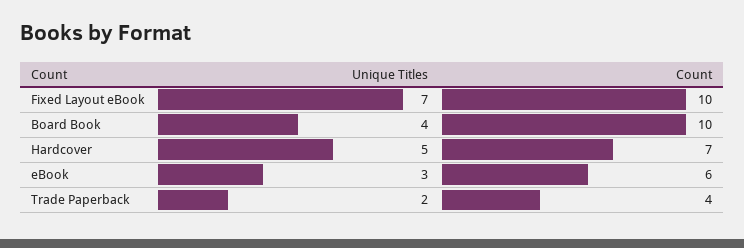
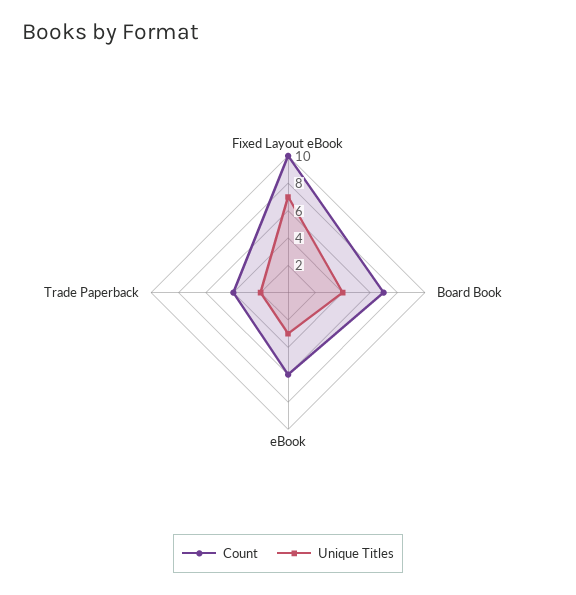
Count, Board Book: 10 -> 7
Unique Titles, Hardcover: 5 -> none
Count, Hardcover: 7 -> none

